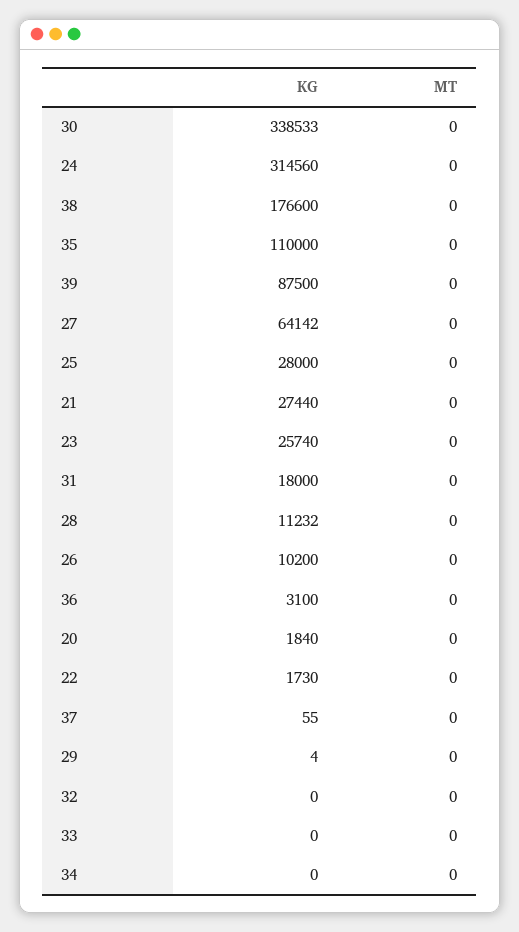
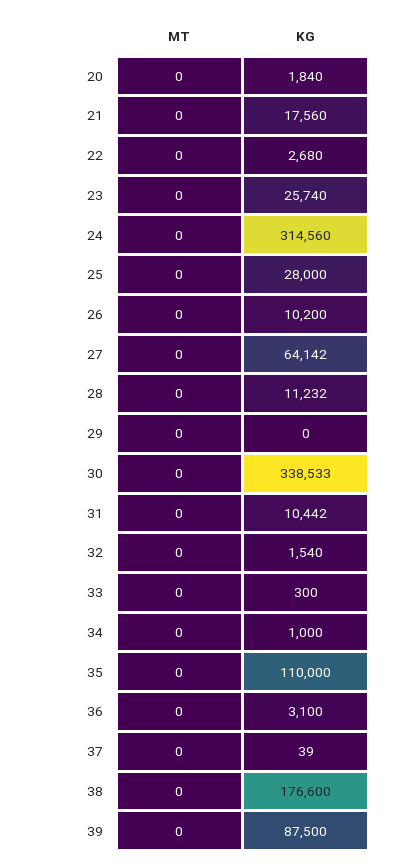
KG, 21: 27440 -> 17560
KG, 31: 18000 -> 10442
KG, 22: 1730 -> 2680
KG, 37: 55 -> 39
KG, 29: 4 -> 0
KG, 32: 0 -> 1540
KG, 33: 0 -> 300
KG, 34: 0 -> 1000

